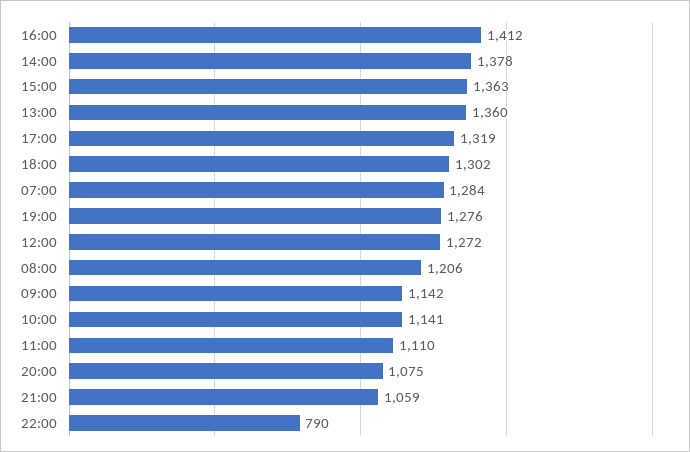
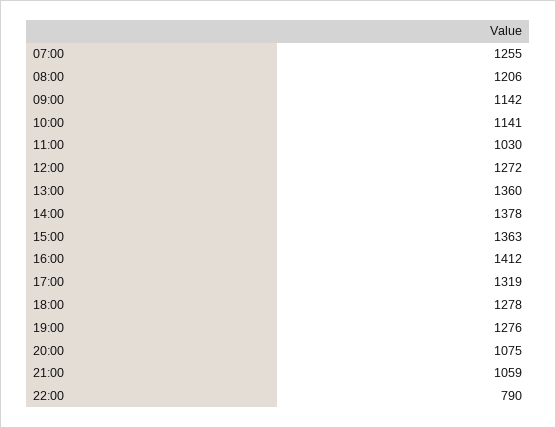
18:00: 1302 -> 1278
07:00: 1284 -> 1255
11:00: 1110 -> 1030

